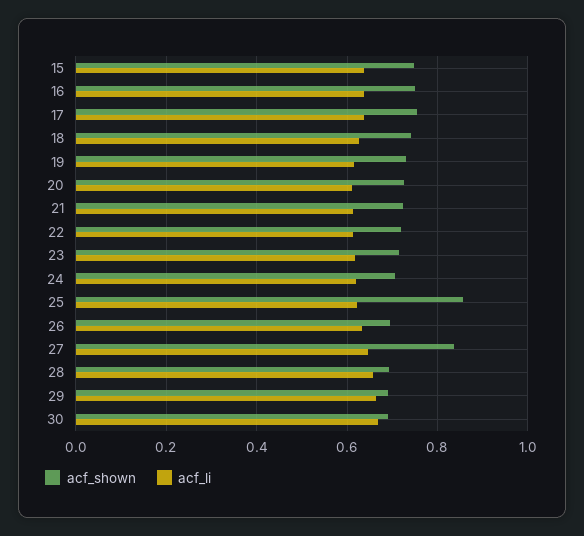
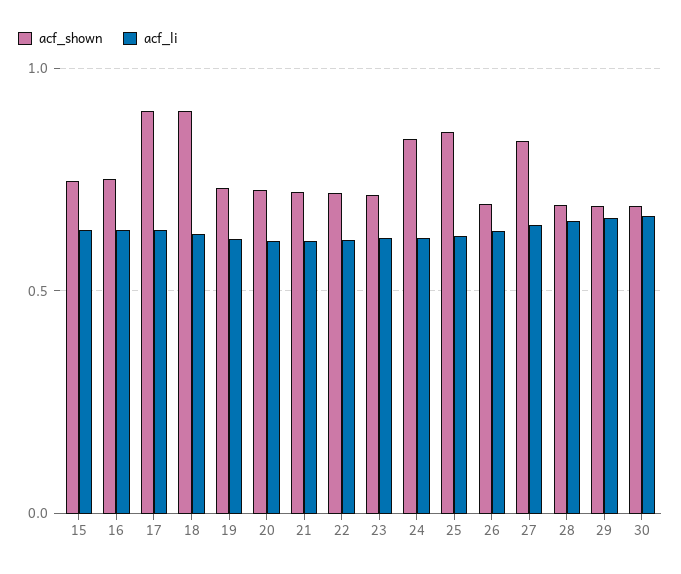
acf_shown, 17: 0.76 -> 0.9
acf_shown, 18: 0.74 -> 0.9
acf_shown, 24: 0.7 -> 0.85

